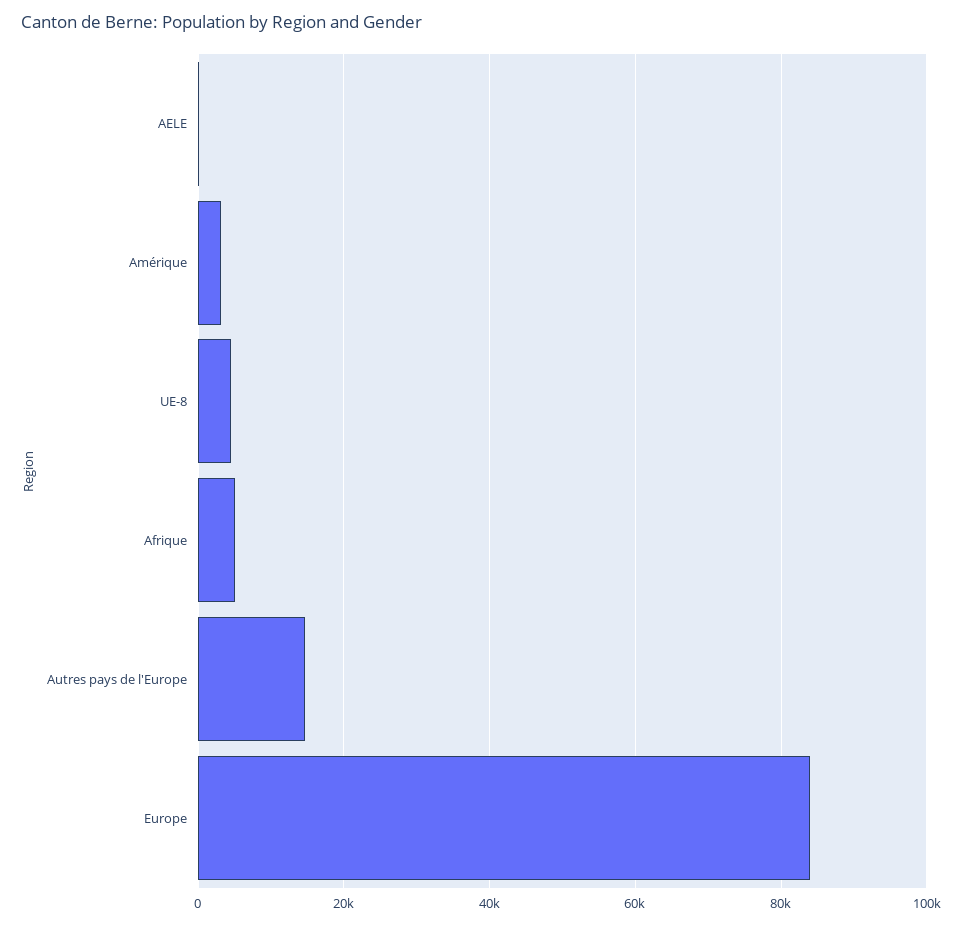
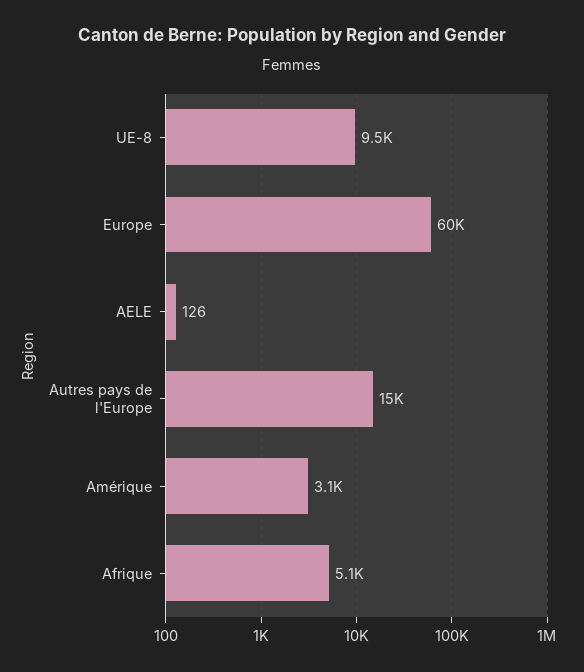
UE-8: 4000 -> 9500
Europe: 84000 -> 60000

